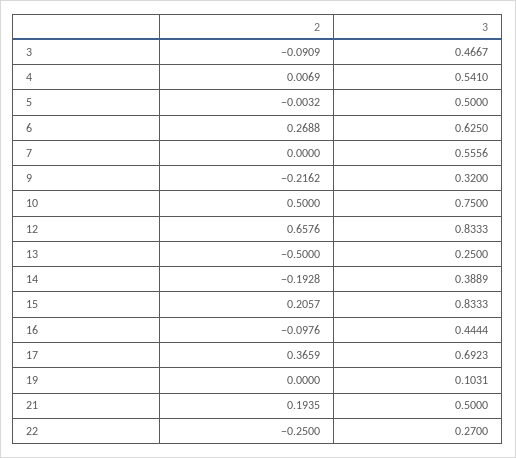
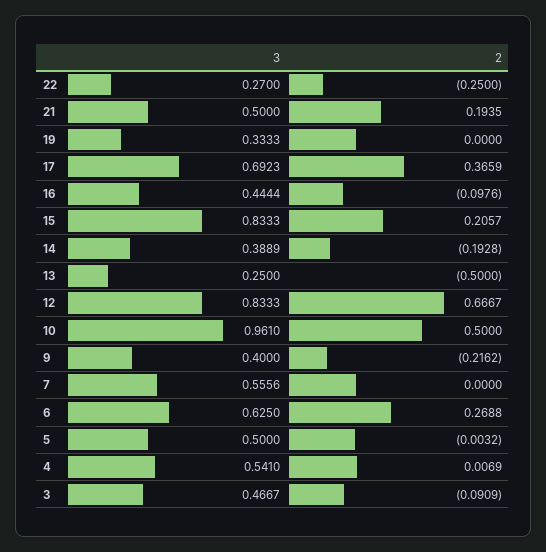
3, 9: 0.32 -> 0.4
3, 10: 0.75 -> 0.961
2, 12: 0.6576 -> 0.6667
3, 19: 0.1031 -> 0.3333

